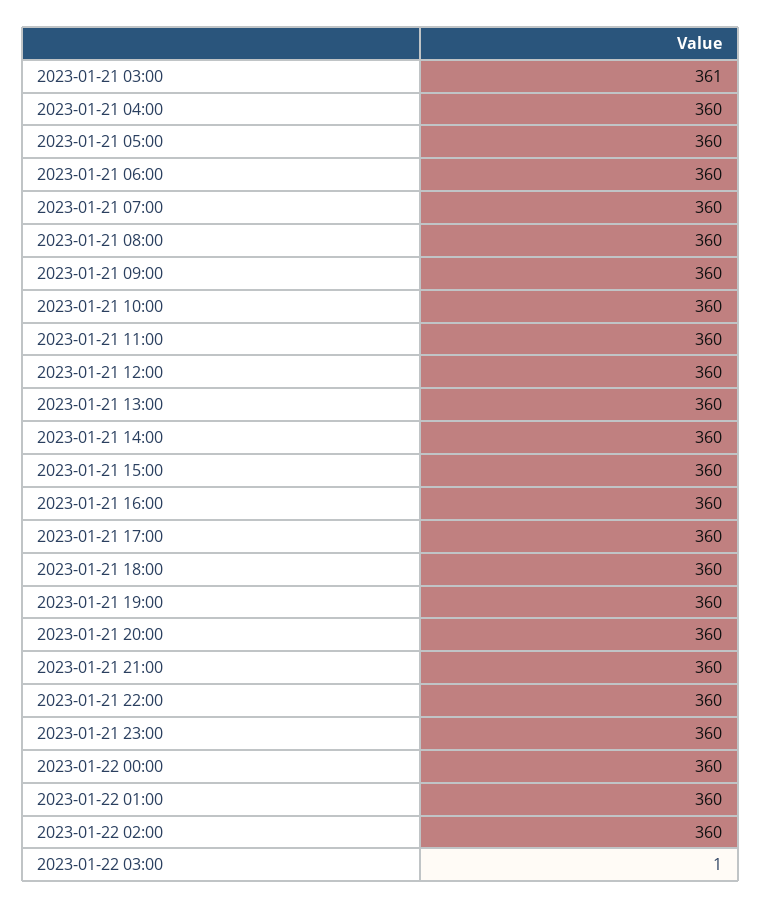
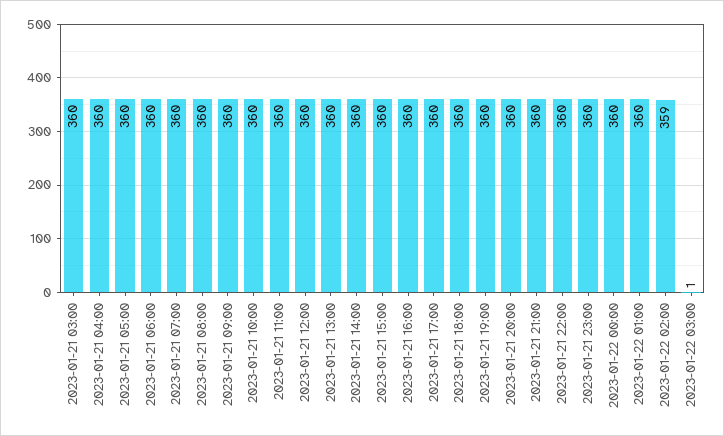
2023-01-21 03:00: 361 -> 360
2023-01-22 02:00: 360 -> 359

